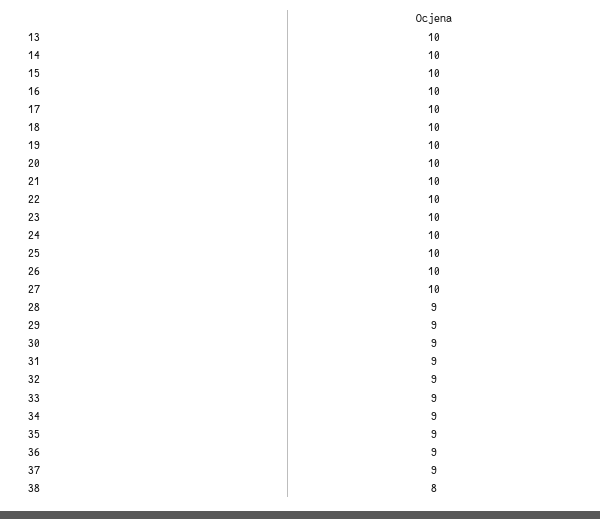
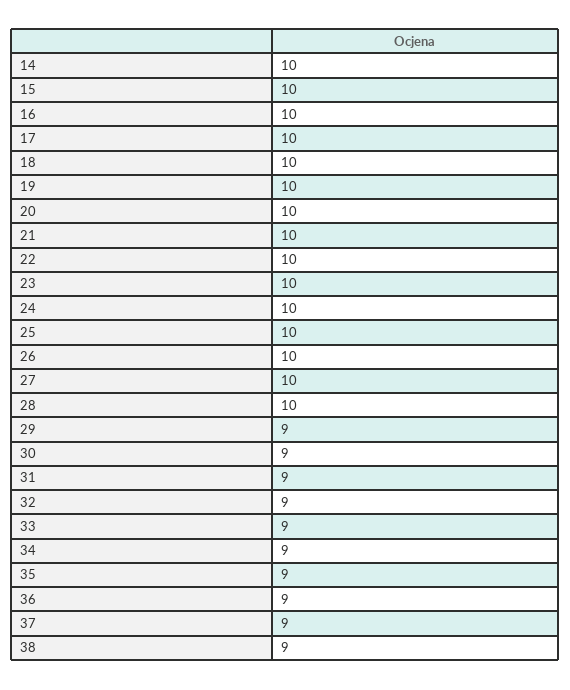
13: 10 -> none
28: 9 -> 10
38: 8 -> 9

